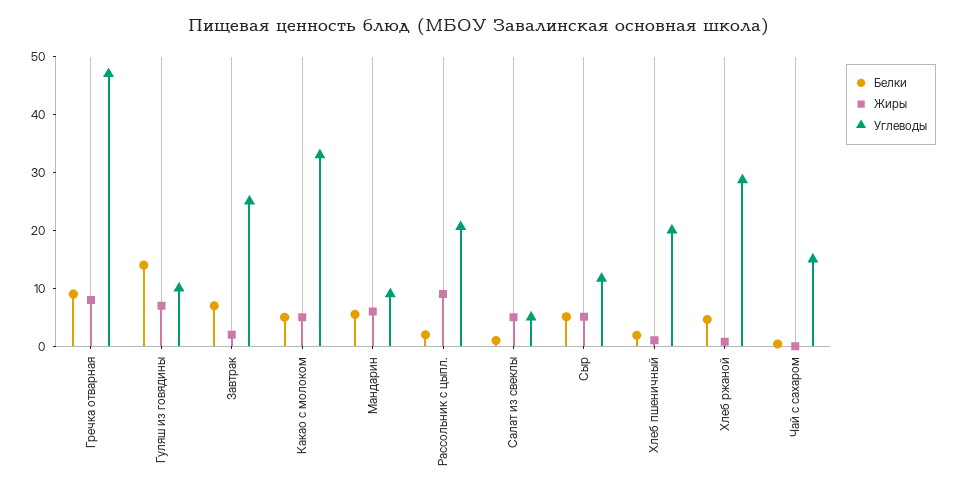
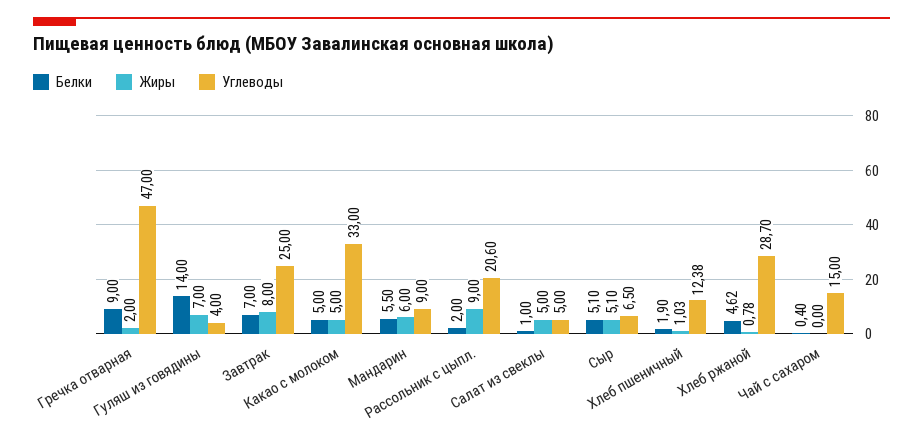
Жиры, Гречка отварная: 8 -> 2
Углеводы, Гуляш из говядины: 10 -> 4
Жиры, Завтрак: 2 -> 8
Углеводы, Сыр: 12 -> 6.5
Углеводы, Хлеб пшеничный: 20 -> 12.38

